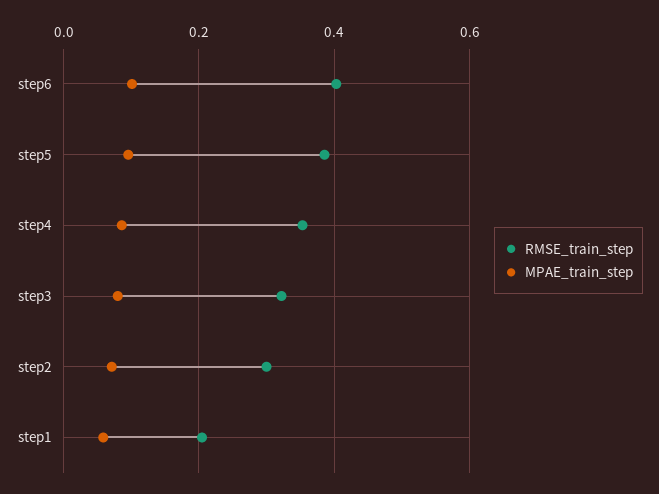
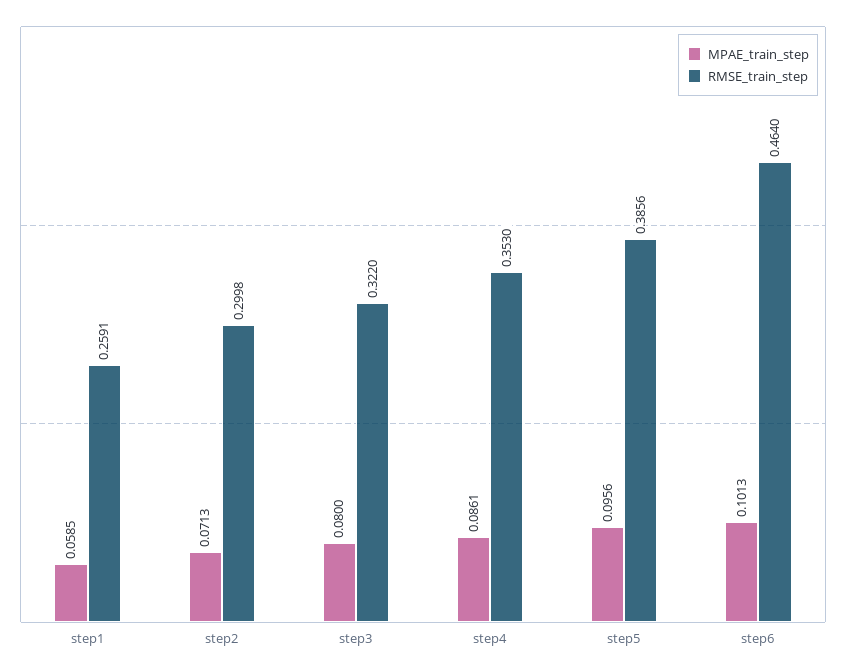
RMSE_train_step, step6: 0.4 -> 0.464
RMSE_train_step, step1: 0.2 -> 0.2591

